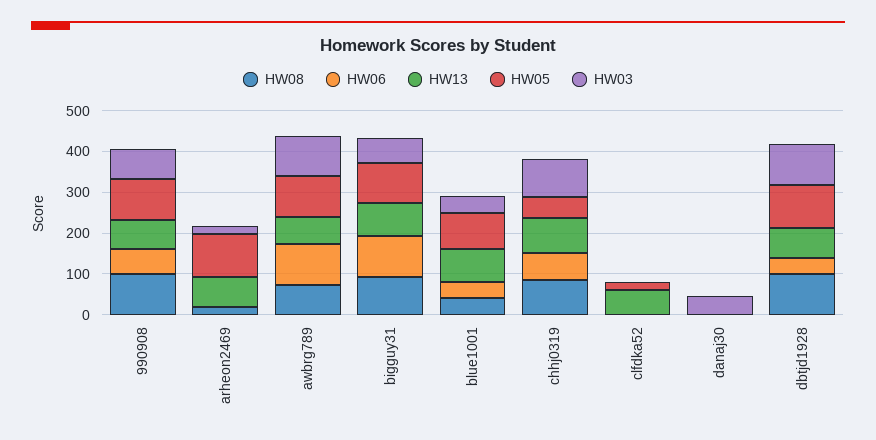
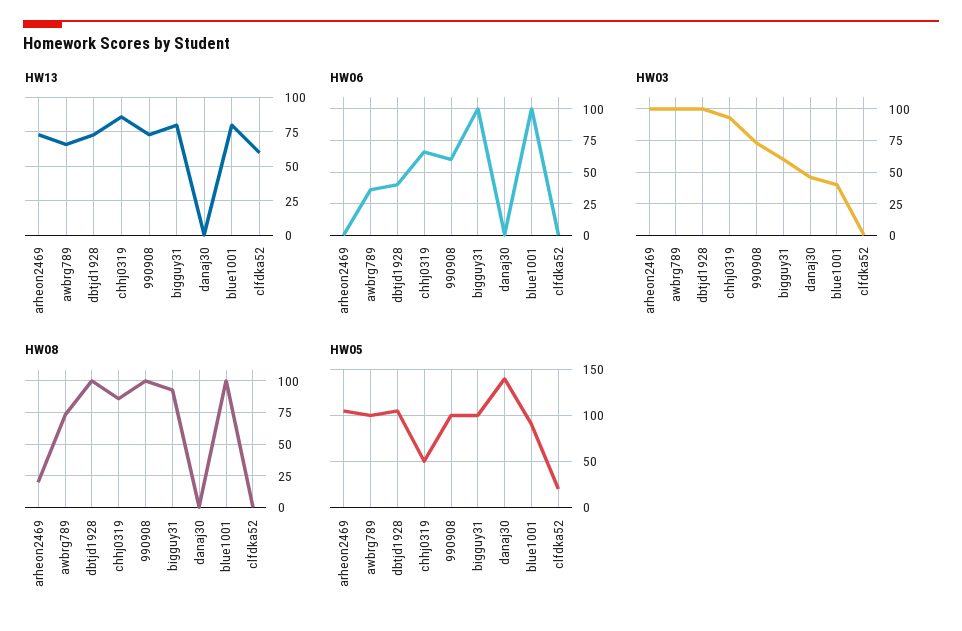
HW03, arheon2469: 20 -> 100
HW06, awbrg789: 100 -> 35
HW08, blue1001: 40 -> 100
HW06, blue1001: 40 -> 100
HW05, danaj30: 0 -> 140

